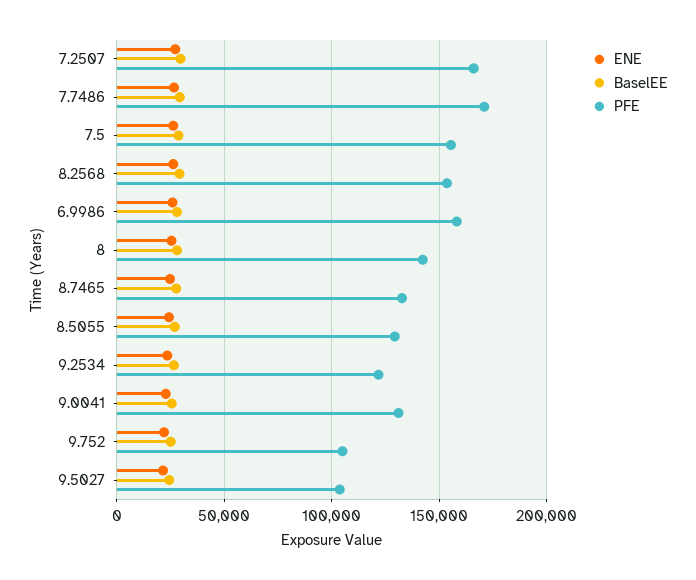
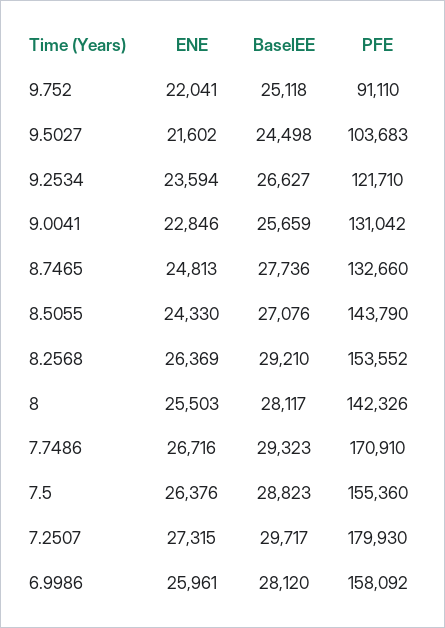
PFE, 7.2507: 165000 -> 179930
PFE, 8.5055: 130000 -> 143790
PFE, 9.752: 105000 -> 91110

